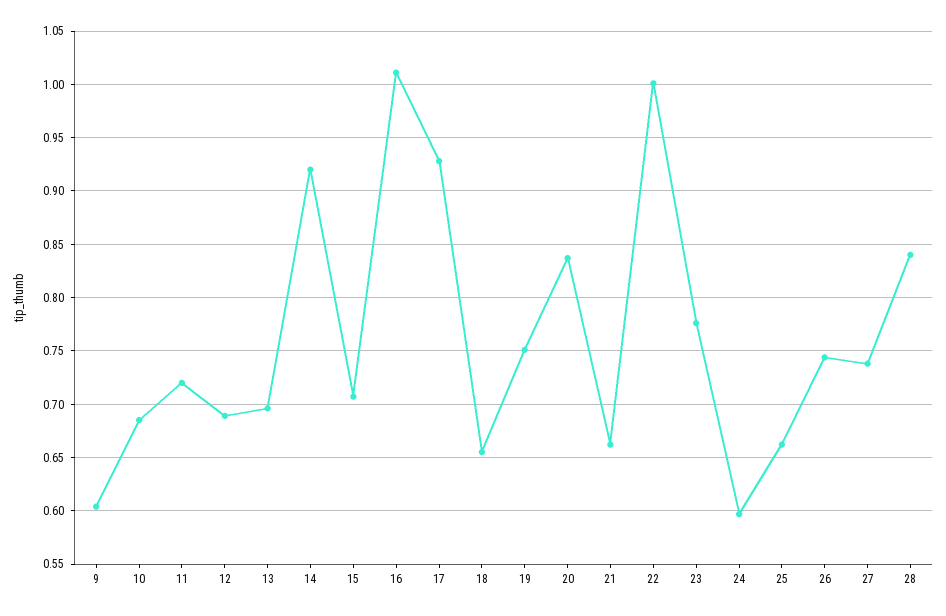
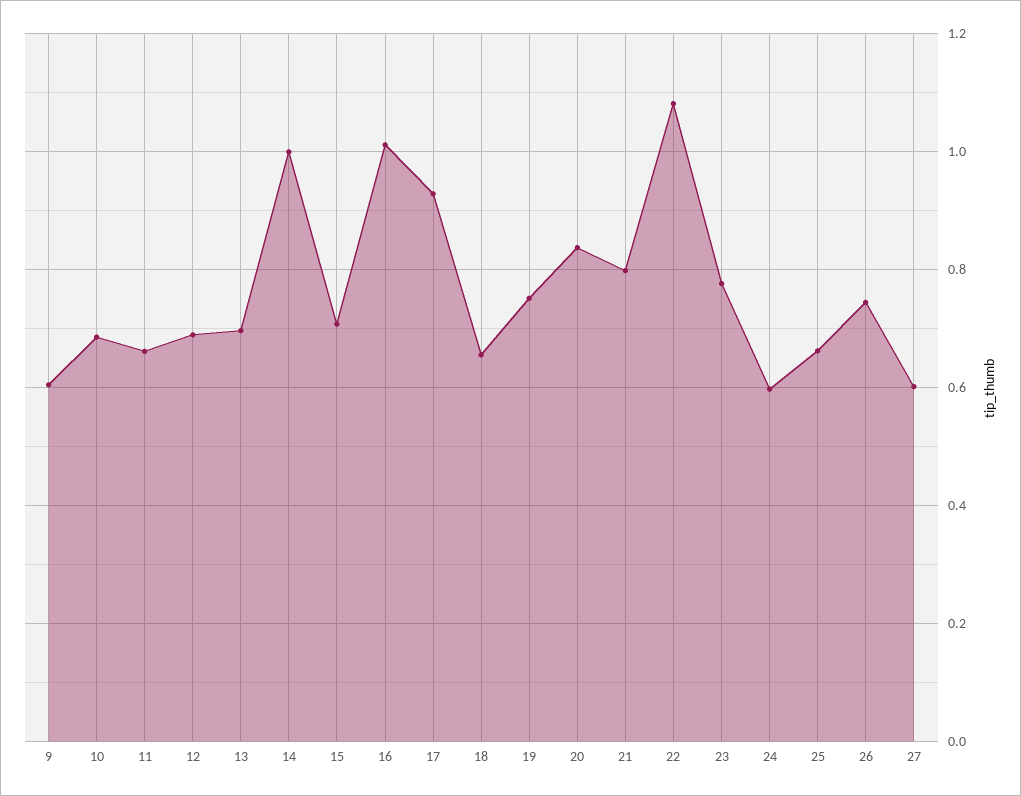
11: 0.72 -> 0.66
14: 0.92 -> 1
21: 0.66 -> 0.8
22: 1 -> 1.08
27: 0.74 -> 0.6
28: 0.84 -> none

